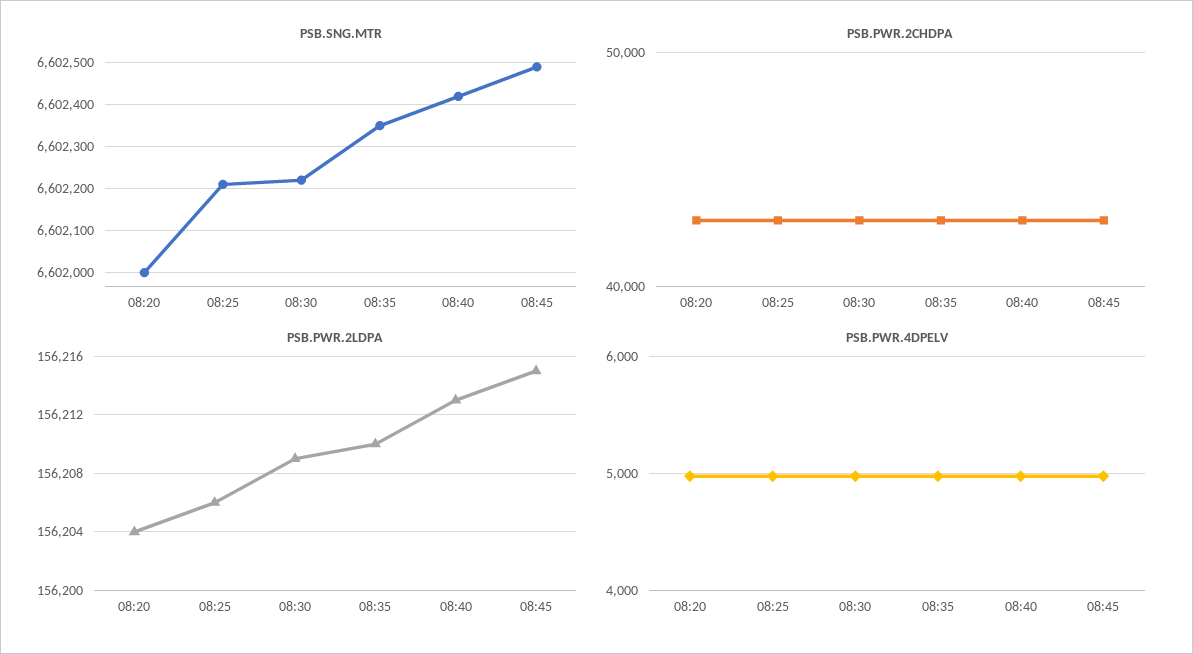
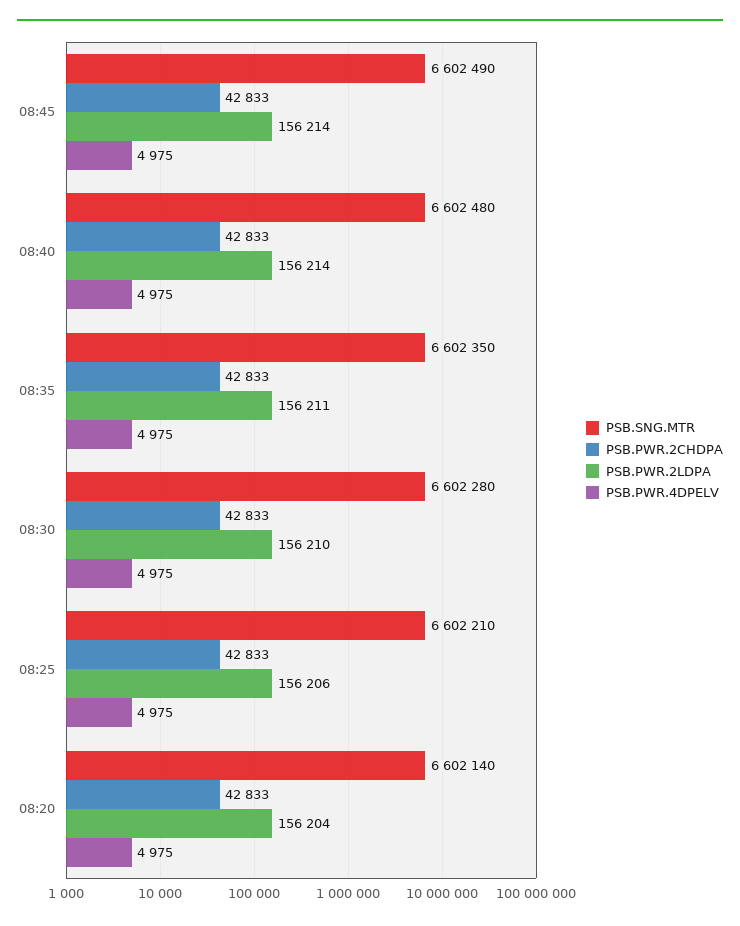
PSB.SNG.MTR, 08:20: 6602000 -> 6602140
PSB.SNG.MTR, 08:30: 6602220 -> 6602280
PSB.SNG.MTR, 08:40: 6602420 -> 6602480
PSB.PWR.2LDPA, 08:30: 156209 -> 156210
PSB.PWR.2LDPA, 08:35: 156210 -> 156211
PSB.PWR.2LDPA, 08:40: 156213 -> 156214
PSB.PWR.2LDPA, 08:45: 156215 -> 156214

